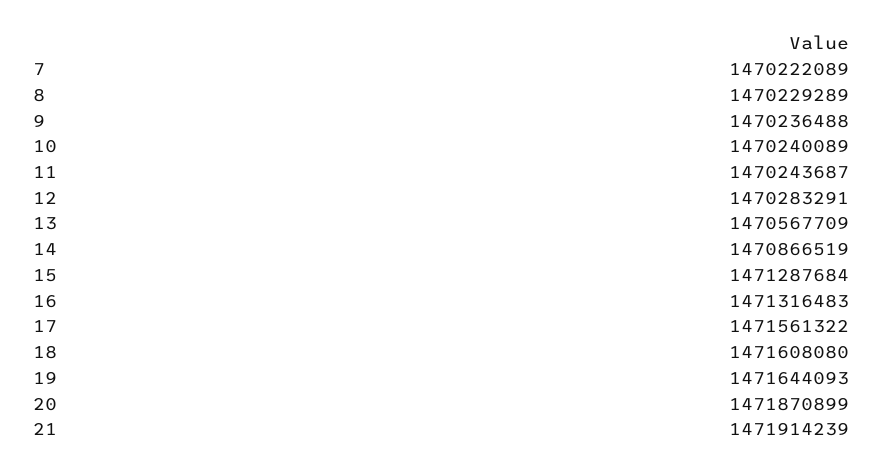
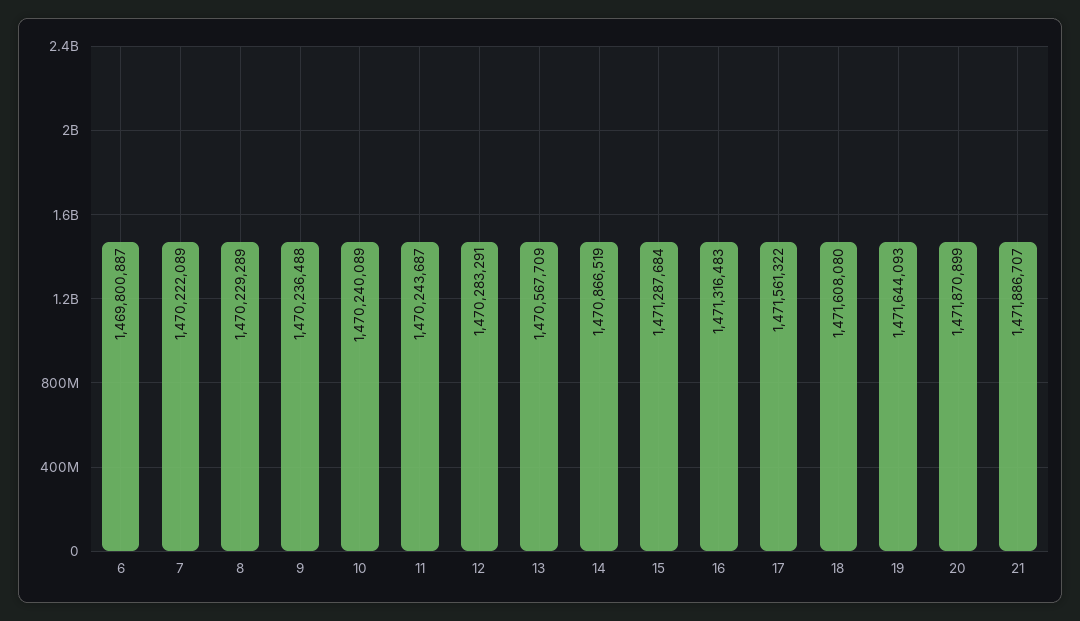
21: 1471914239 -> 1471886707
6: none -> 1469800887

